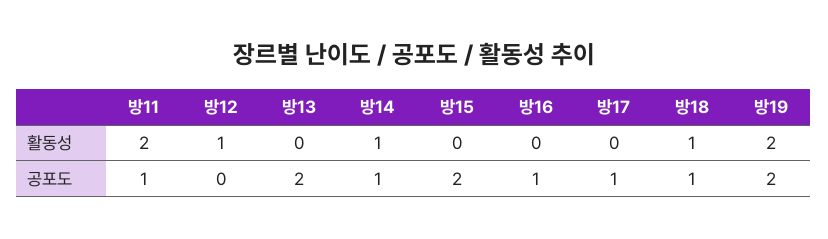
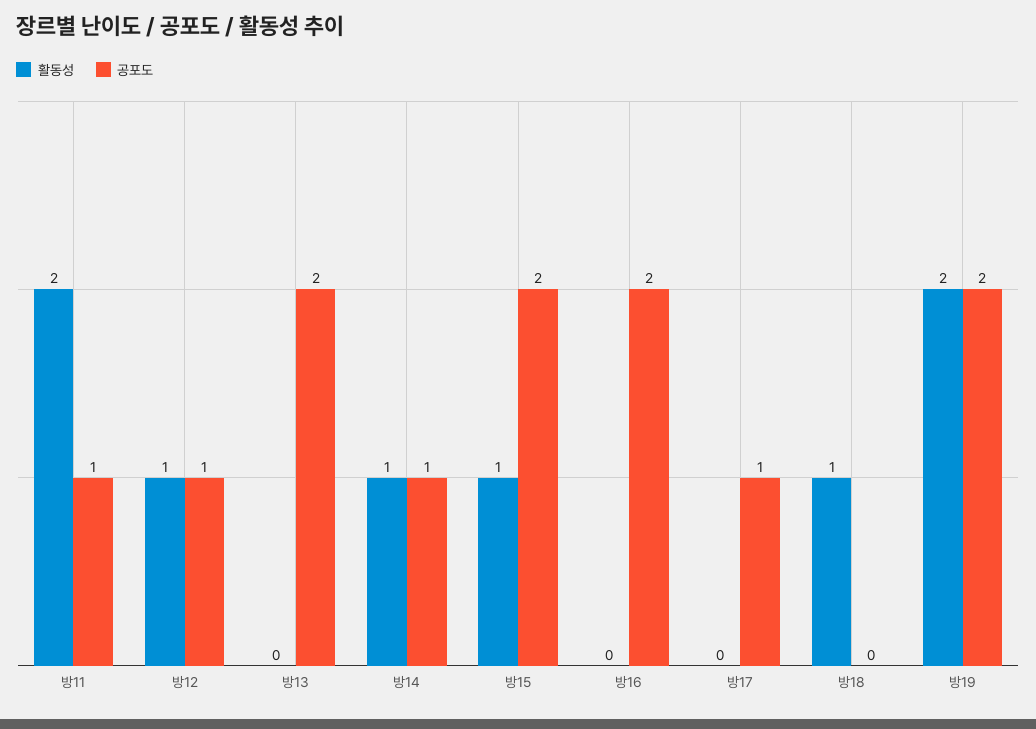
활동성, 방15: 0 -> 1
공포도, 방12: 0 -> 1
공포도, 방16: 1 -> 2
공포도, 방18: 1 -> 0

